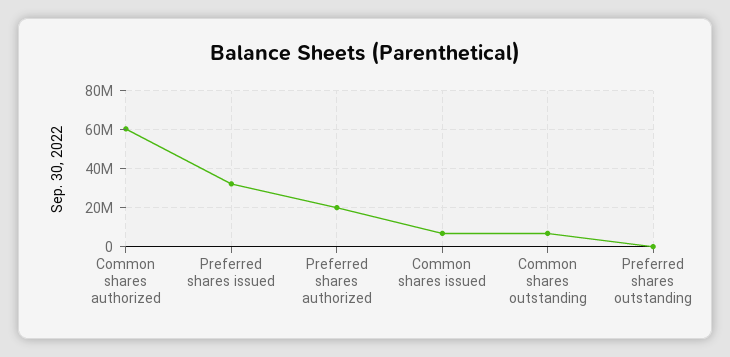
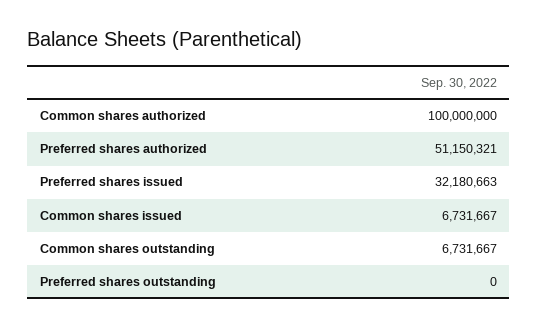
Common shares authorized: 60000000 -> 100000000
Preferred shares authorized: 20000000 -> 51150321

